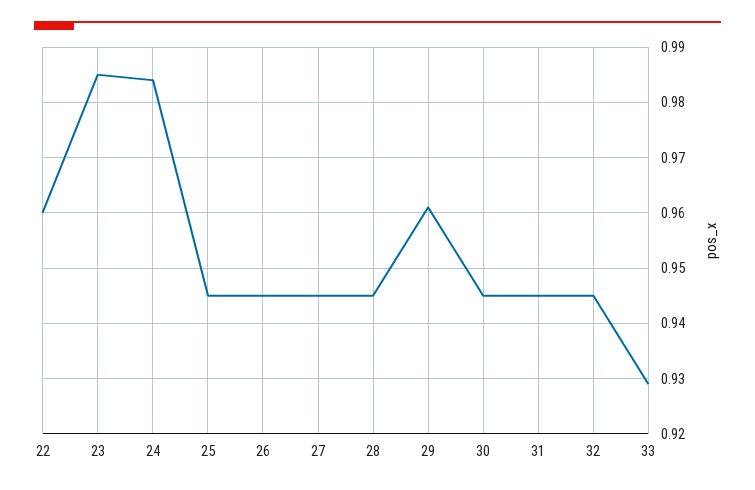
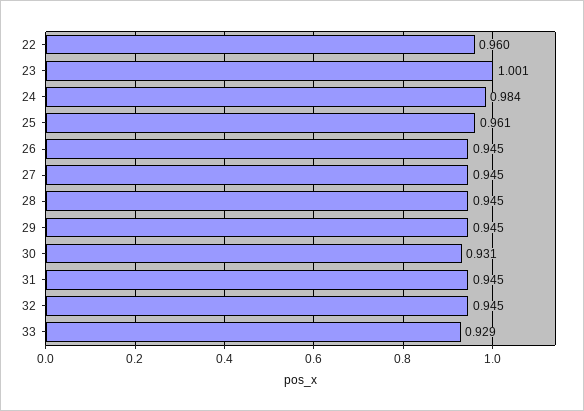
23: 0.985 -> 1.001
25: 0.945 -> 0.961
29: 0.96 -> 0.945
30: 0.945 -> 0.931

